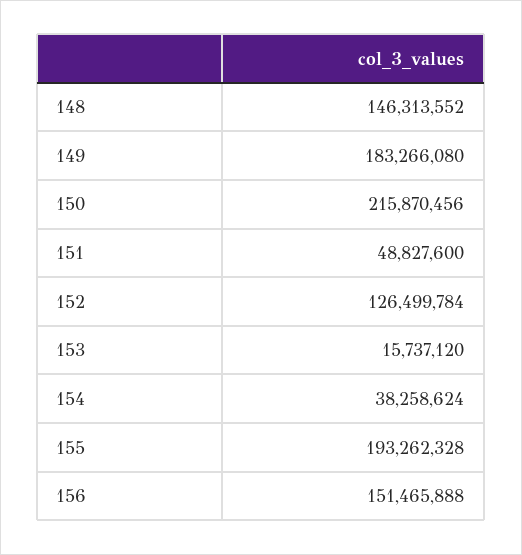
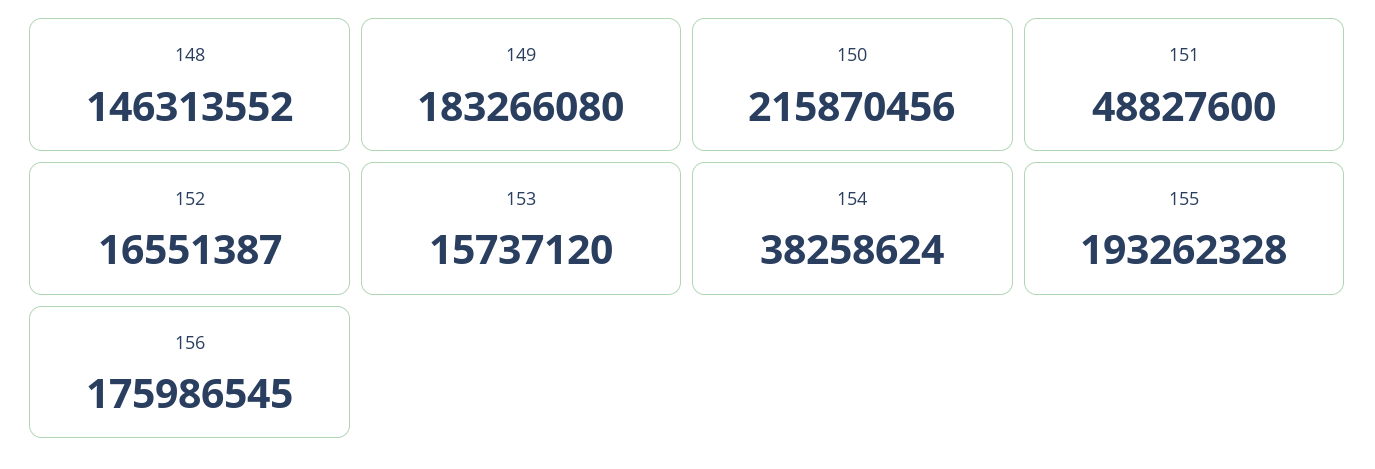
152: 126499784 -> 16551387
156: 151465888 -> 175986545

